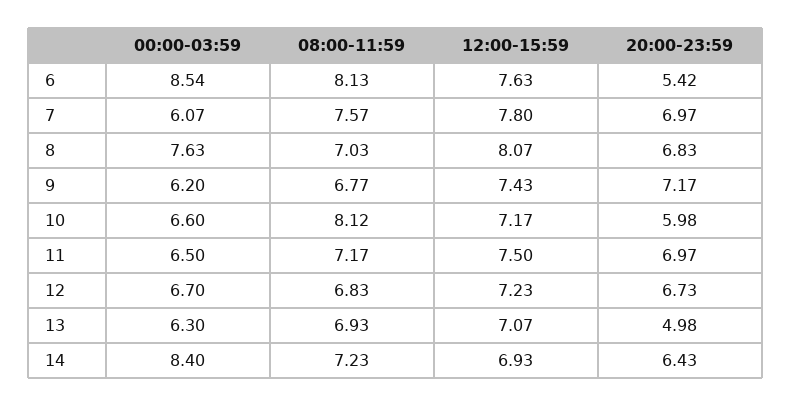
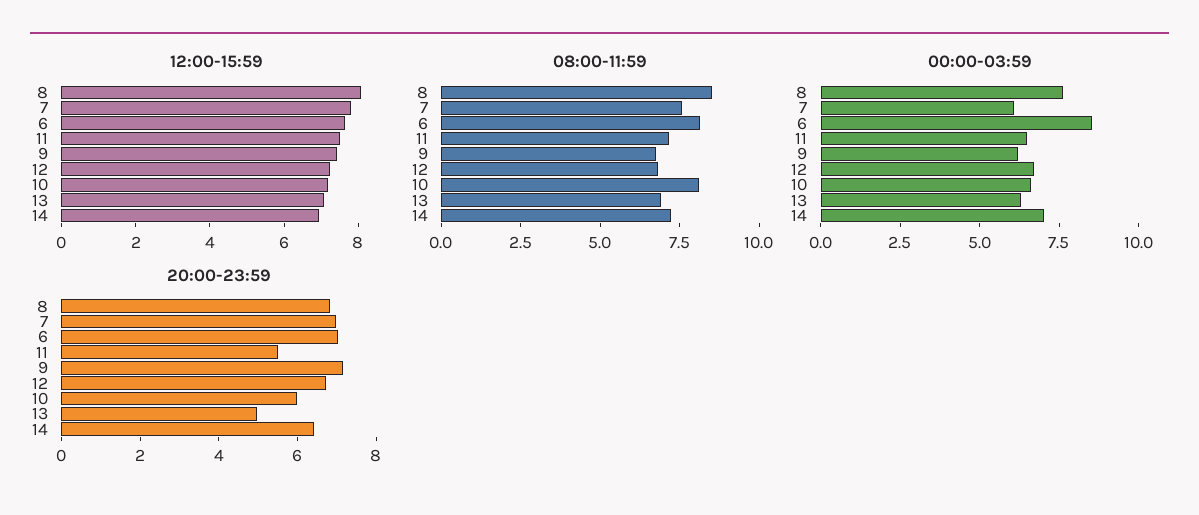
20:00-23:59, 6: 5.42 -> 7
08:00-11:59, 8: 7.03 -> 8.5
20:00-23:59, 11: 6.97 -> 5.5
00:00-03:59, 14: 8.4 -> 7

